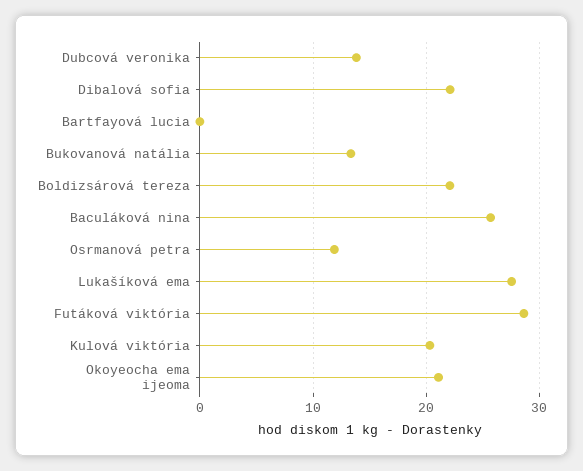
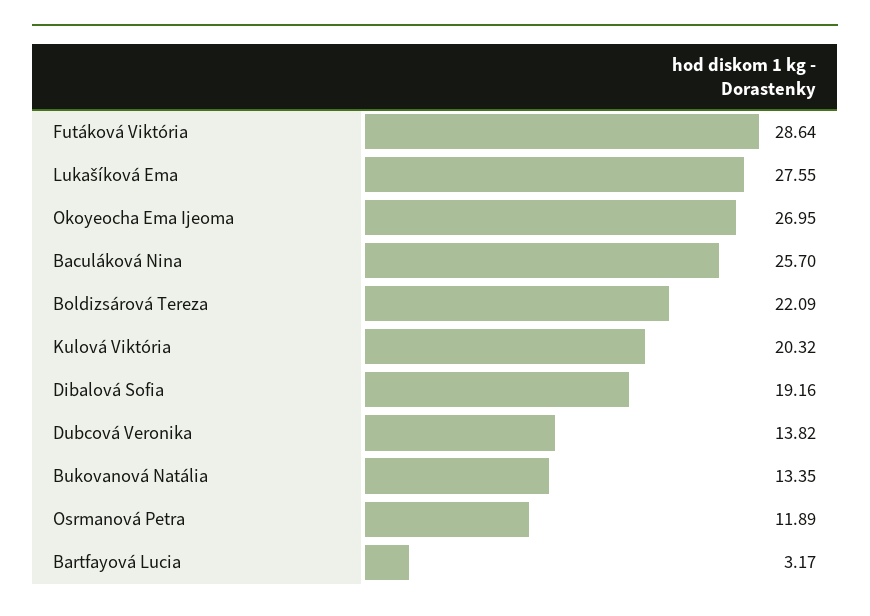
Dibalová sofia: 22 -> 19.16
Bartfayová lucia: 0 -> 3.17
Okoyeocha ema ijeoma: 21 -> 26.95

